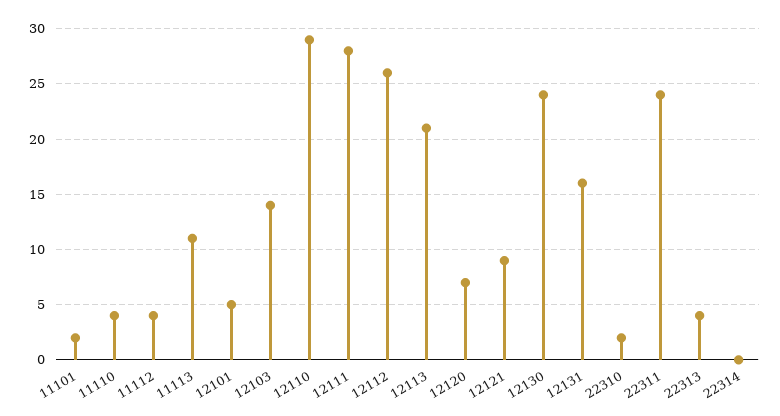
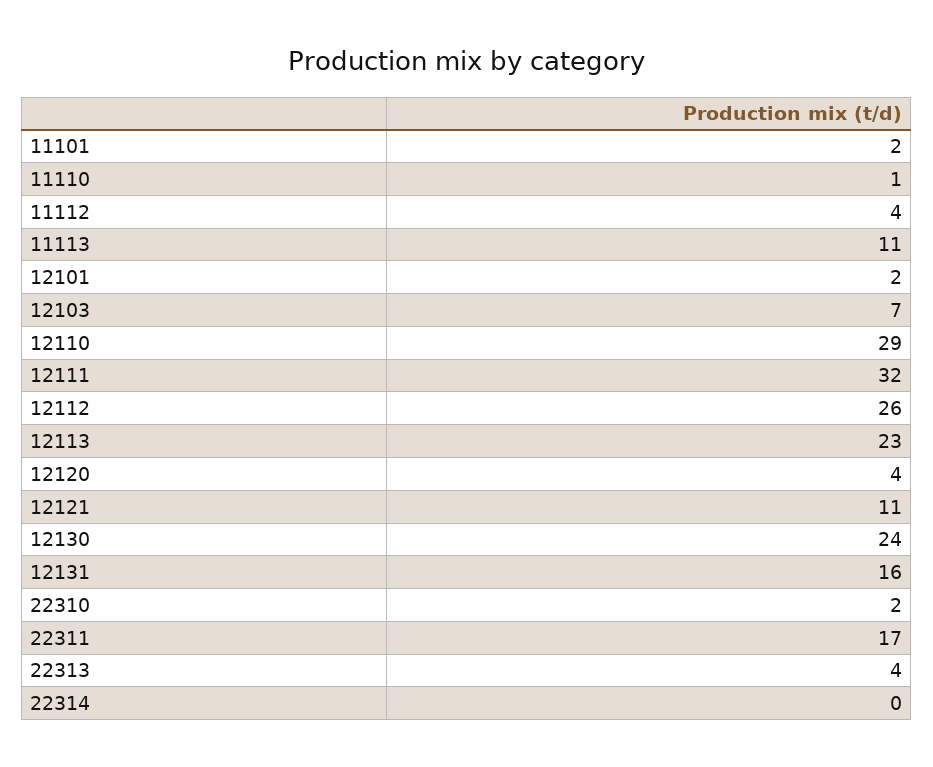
11110: 4 -> 1
12101: 5 -> 2
12103: 14 -> 7
12111: 28 -> 32
12113: 21 -> 23
12120: 7 -> 4
12121: 9 -> 11
22311: 24 -> 17

